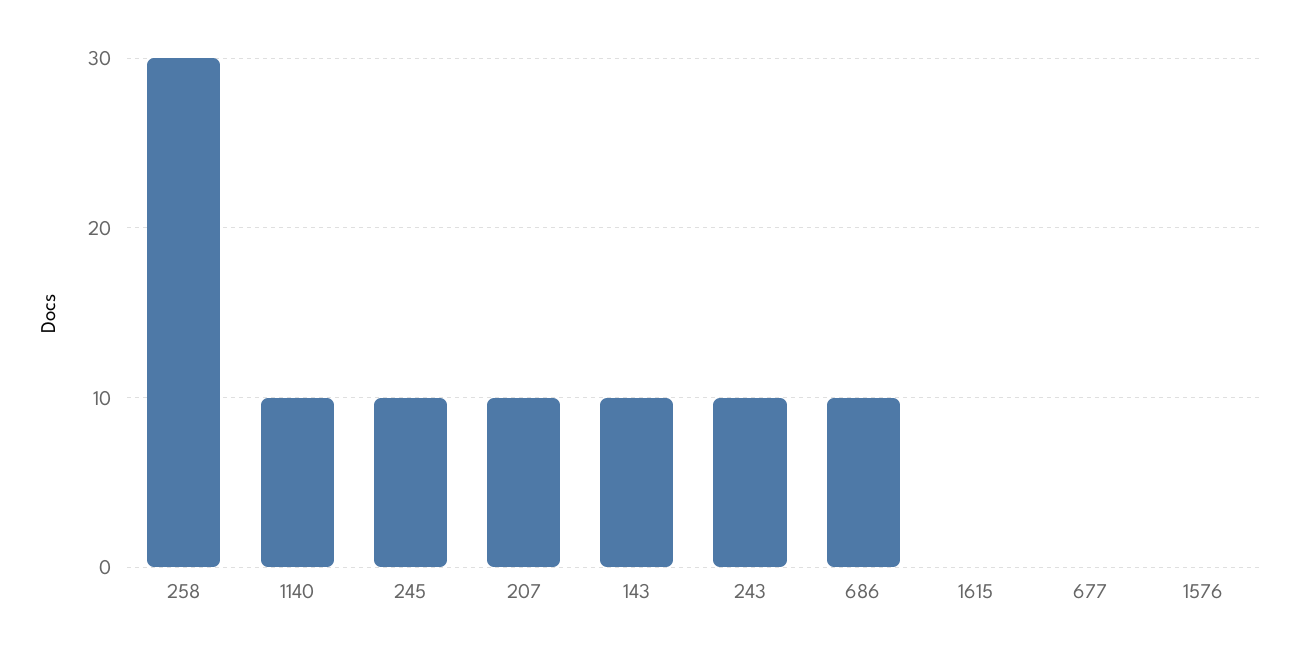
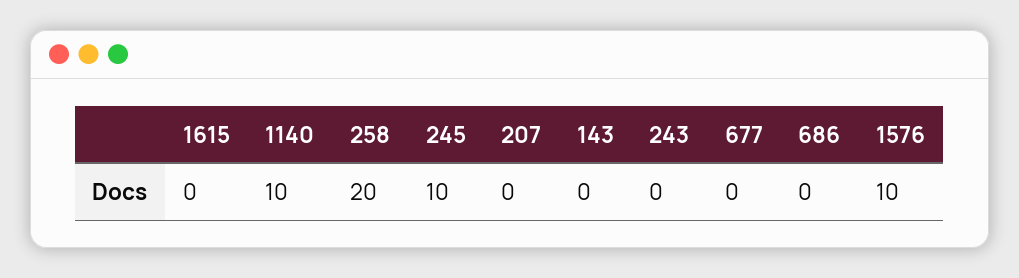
258: 30 -> 20
207: 10 -> 0
143: 10 -> 0
243: 10 -> 0
686: 10 -> 0
1576: 0 -> 10

